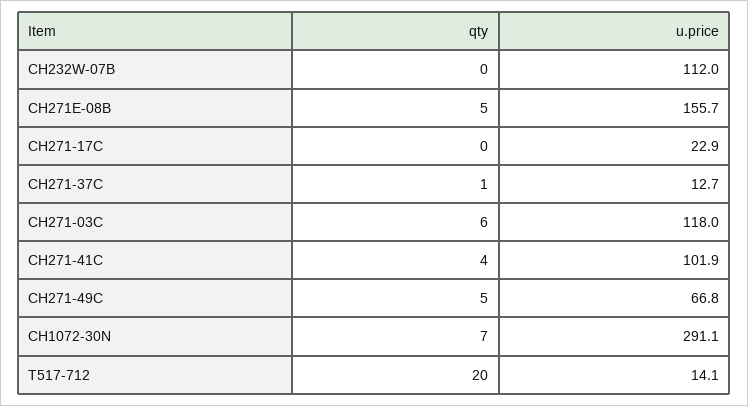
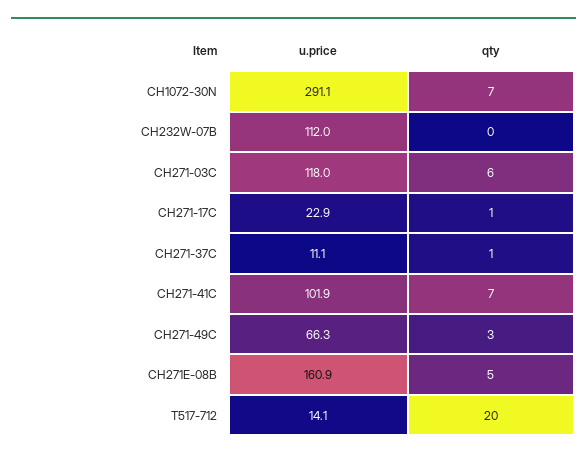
u.price, CH271E-08B: 155.7 -> 160.9
qty, CH271-17C: 0 -> 1
u.price, CH271-37C: 12.7 -> 11.1
qty, CH271-41C: 4 -> 7
qty, CH271-49C: 5 -> 3
u.price, CH271-49C: 66.8 -> 66.3

